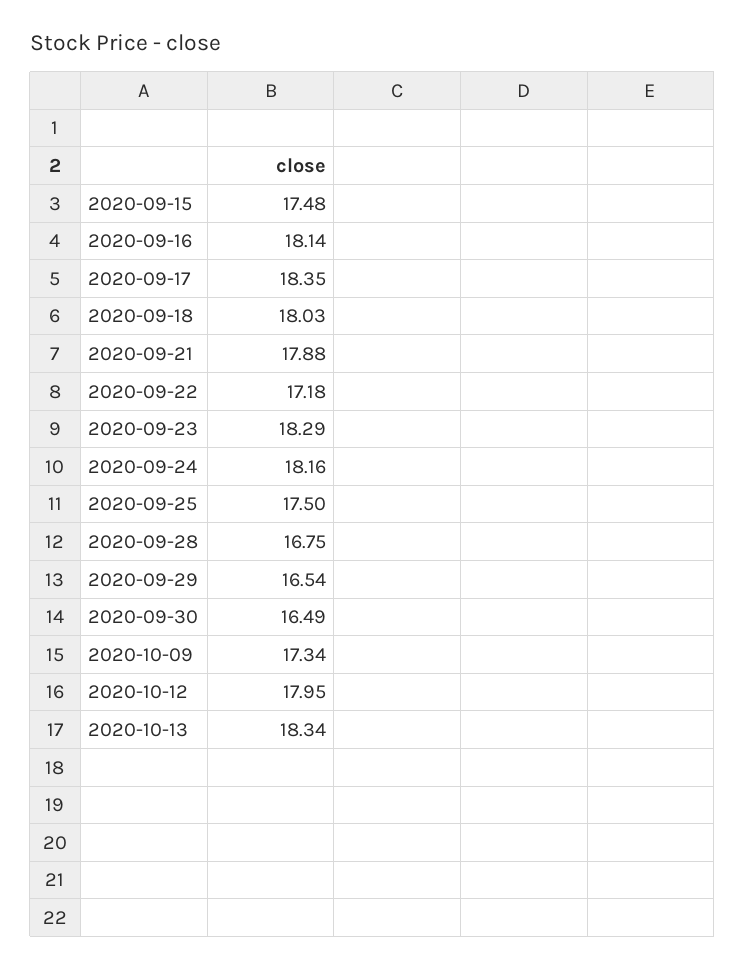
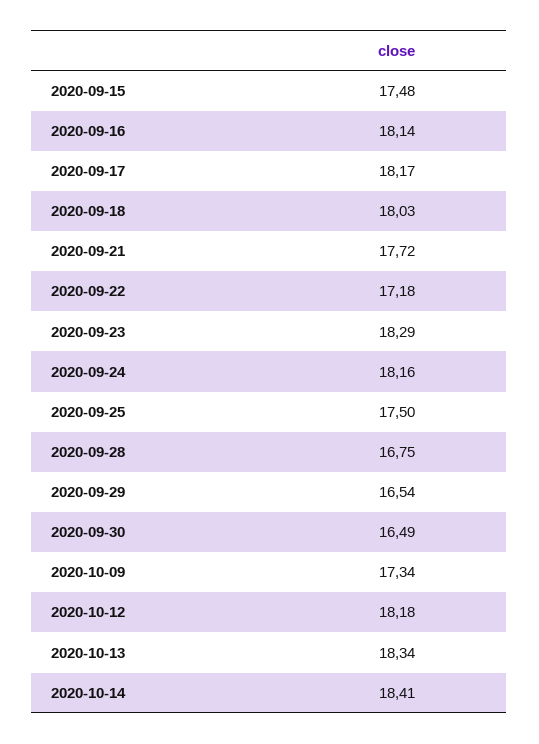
2020-09-17: 18.35 -> 18.17
2020-09-21: 17.88 -> 17.72
2020-10-12: 17.95 -> 18.18
2020-10-14: none -> 18.41

